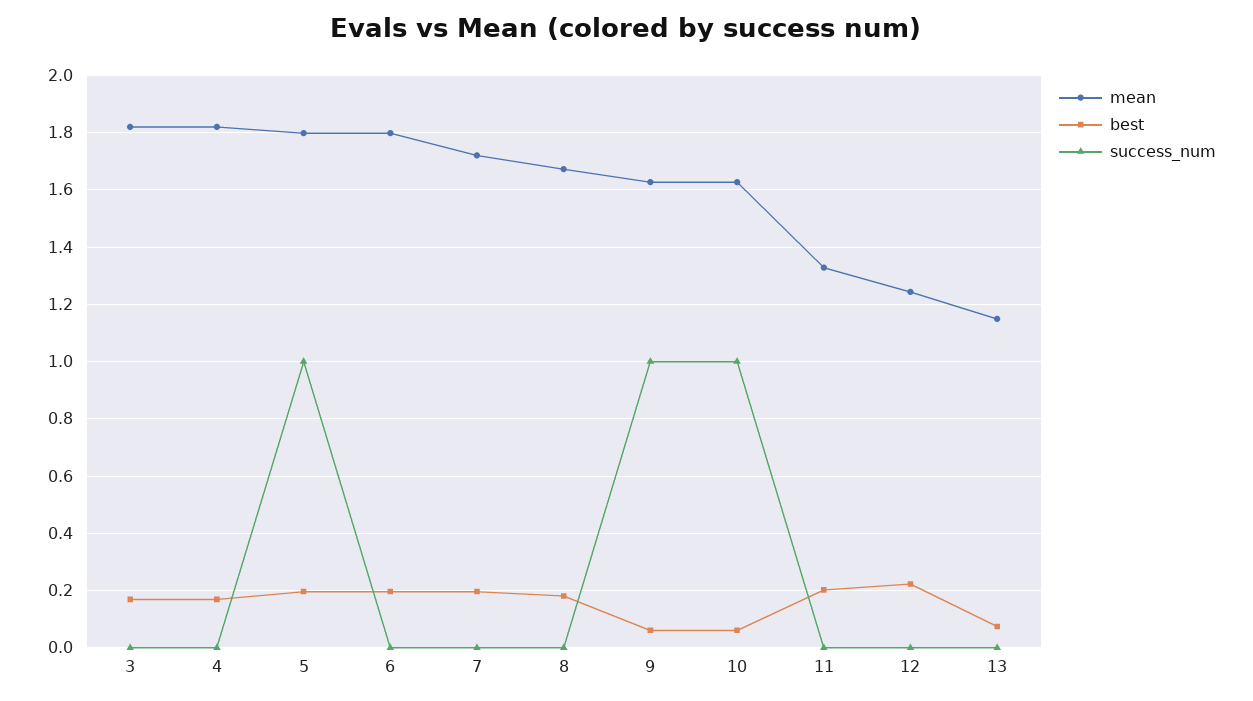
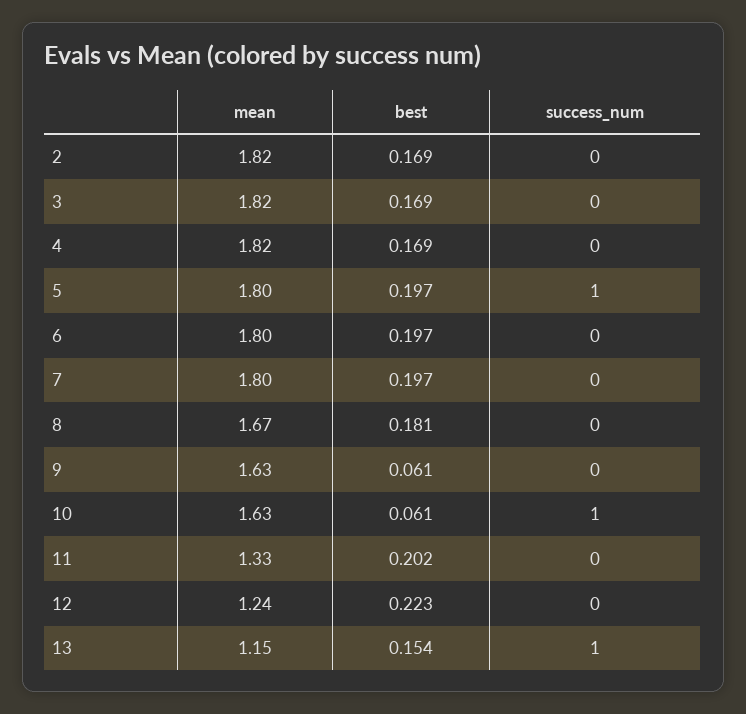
mean, 7: 1.725 -> 1.8
success_num, 9: 1 -> 0
best, 13: 0.075 -> 0.154
success_num, 13: 0 -> 1
mean, 2: none -> 1.82
best, 2: none -> 0.169
success_num, 2: none -> 0

